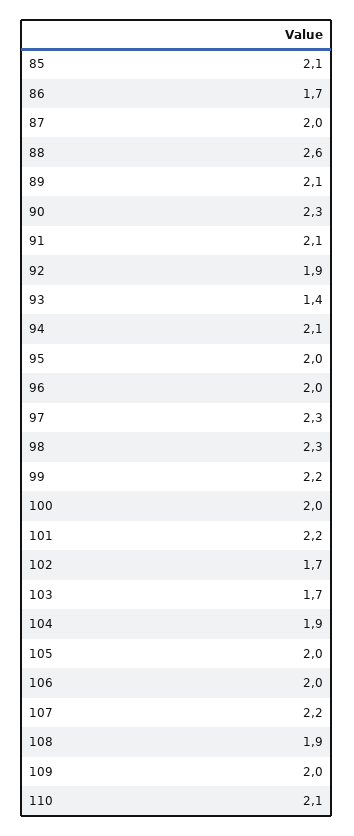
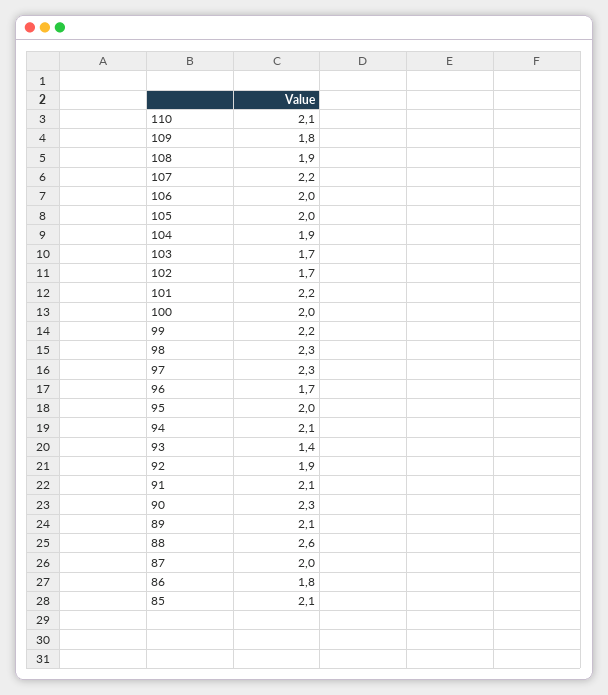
86: 1.7 -> 1.8
96: 2 -> 1.7
109: 2 -> 1.8

